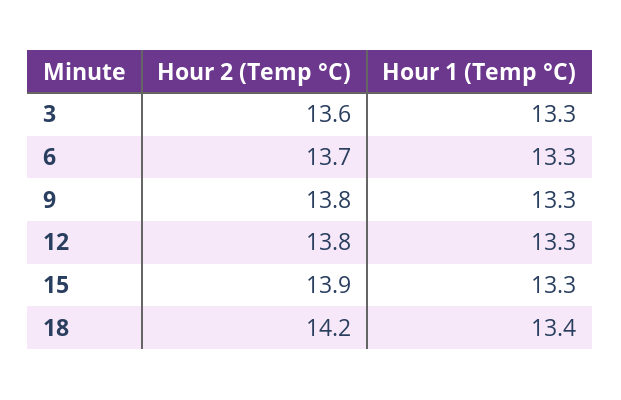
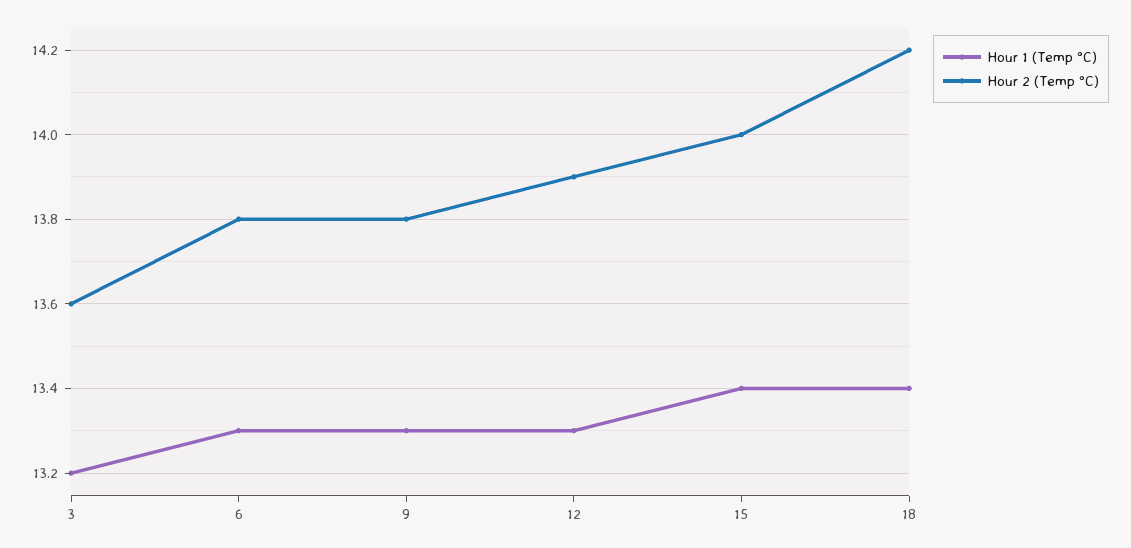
Hour 1 (Temp °C), 3: 13.3 -> 13.2
Hour 2 (Temp °C), 6: 13.7 -> 13.8
Hour 2 (Temp °C), 12: 13.8 -> 13.9
Hour 2 (Temp °C), 15: 13.9 -> 14
Hour 1 (Temp °C), 15: 13.3 -> 13.4

